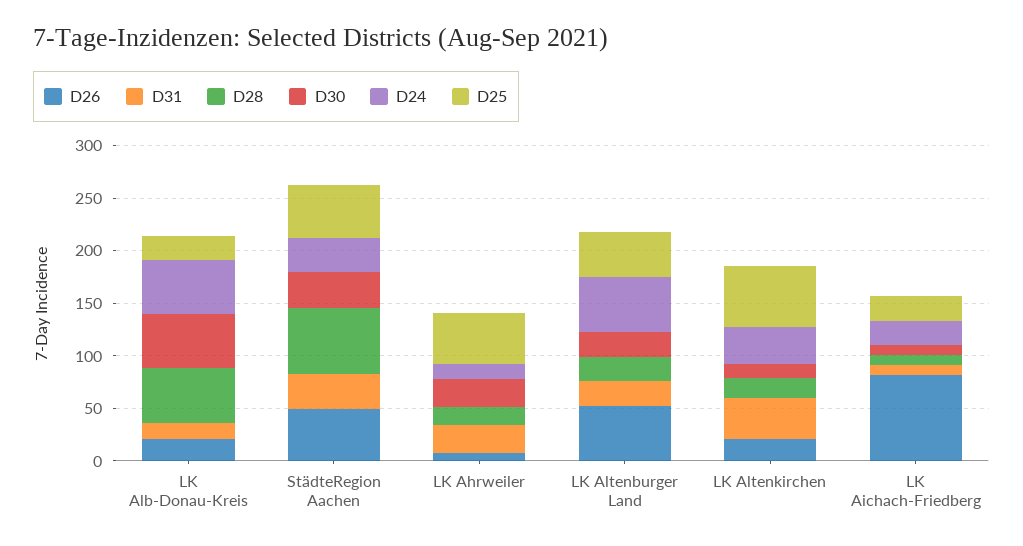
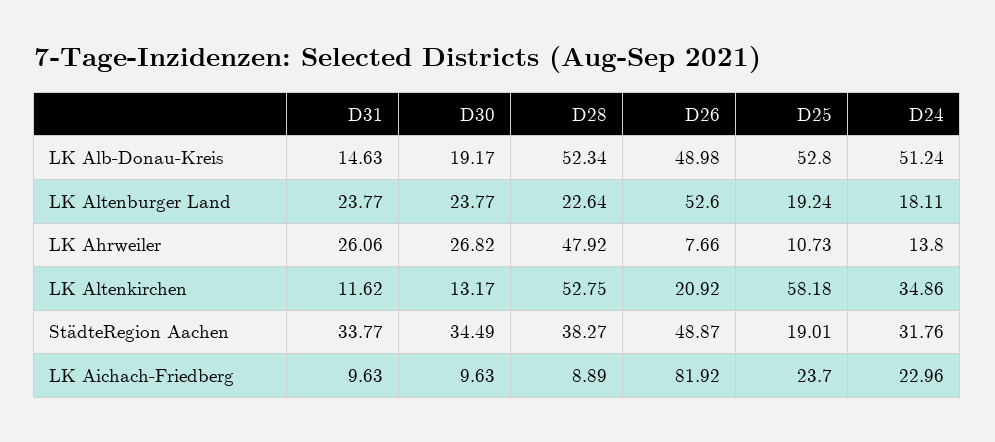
D26, LK Alb-Donau-Kreis: 20 -> 48.98
D30, LK Alb-Donau-Kreis: 50 -> 19.17
D25, LK Alb-Donau-Kreis: 20 -> 52.8
D28, StädteRegion Aachen: 60 -> 38.27
D25, StädteRegion Aachen: 50 -> 19.01
D28, LK Ahrweiler: 20 -> 47.92
D25, LK Ahrweiler: 50 -> 10.73
D24, LK Altenburger Land: 50 -> 18.11
D25, LK Altenburger Land: 40 -> 19.24
D31, LK Altenkirchen: 40 -> 11.62
D28, LK Altenkirchen: 20 -> 52.75

